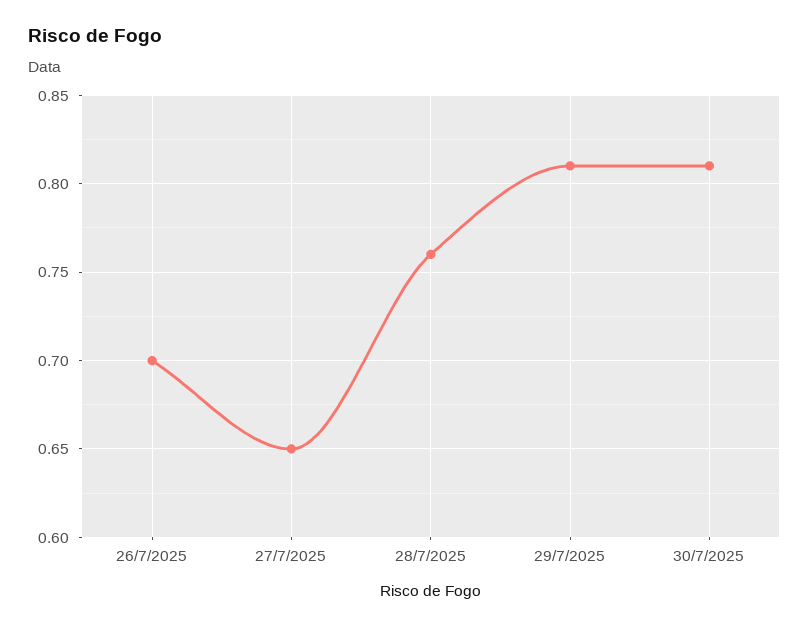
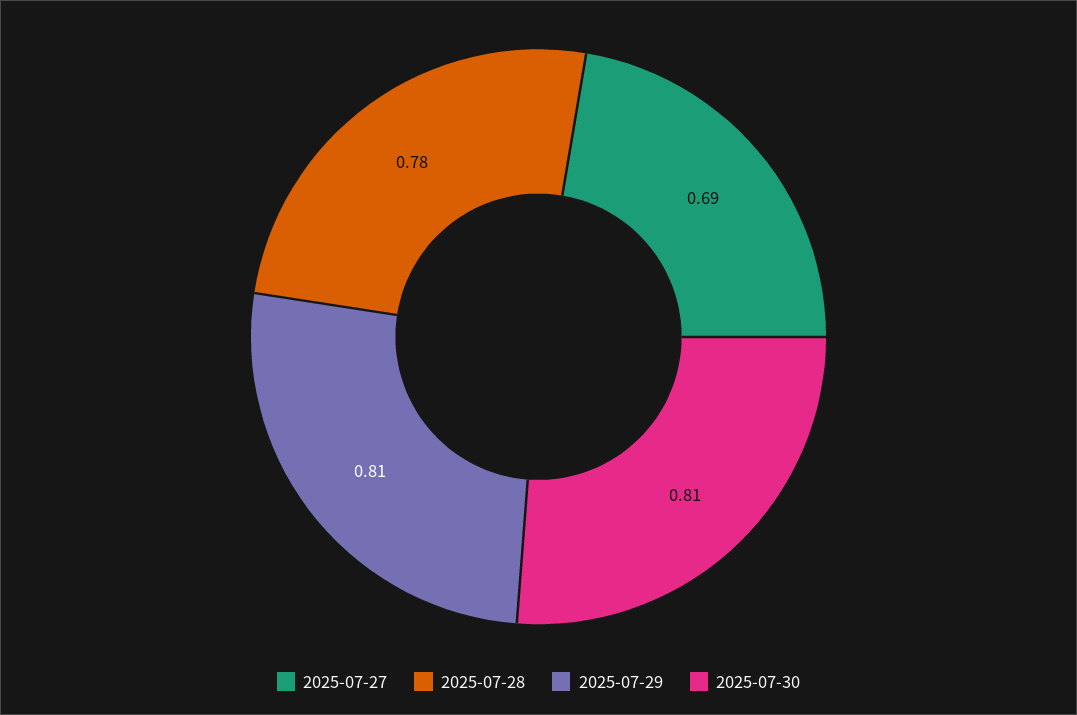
26/7/2025: 0.7 -> none
27/7/2025: 0.65 -> 0.69
28/7/2025: 0.76 -> 0.78

